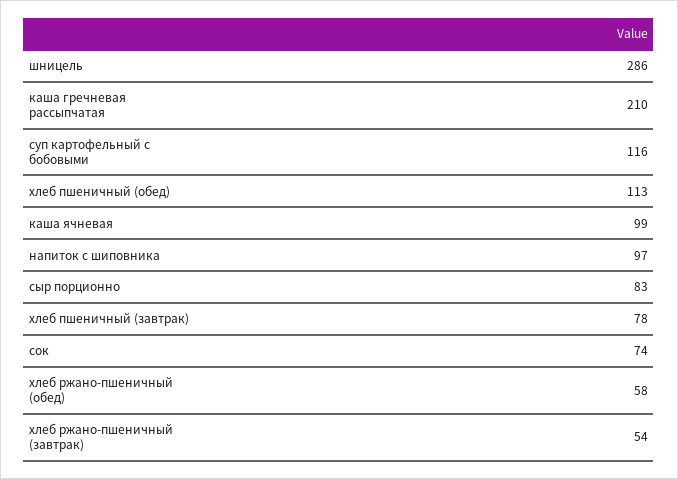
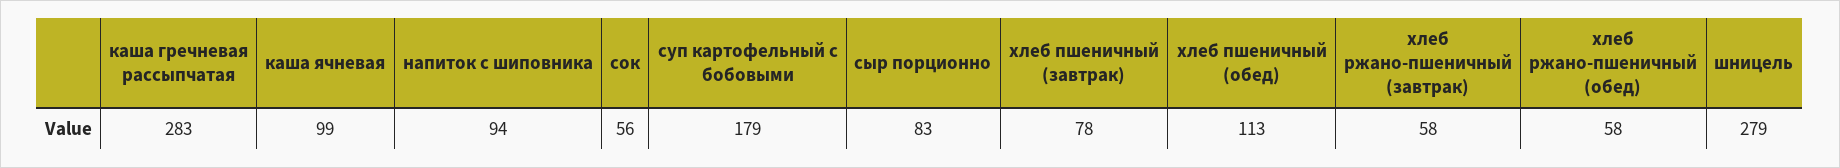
шницель: 286 -> 279
каша гречневая рассыпчатая: 210 -> 283
суп картофельный с бобовыми: 116 -> 179
напиток с шиповника: 97 -> 94
сок: 74 -> 56
хлеб ржано-пшеничный (завтрак): 54 -> 58

